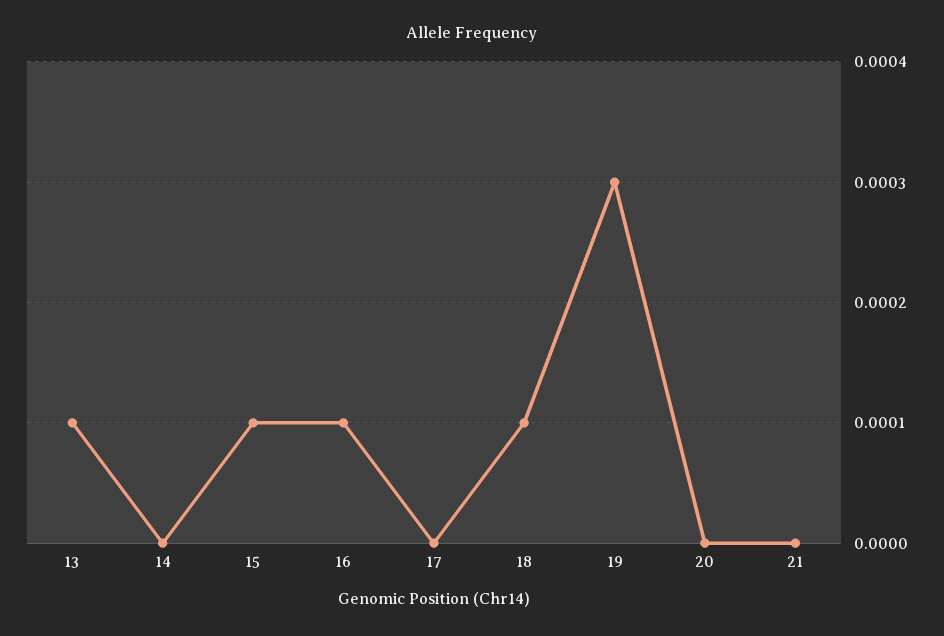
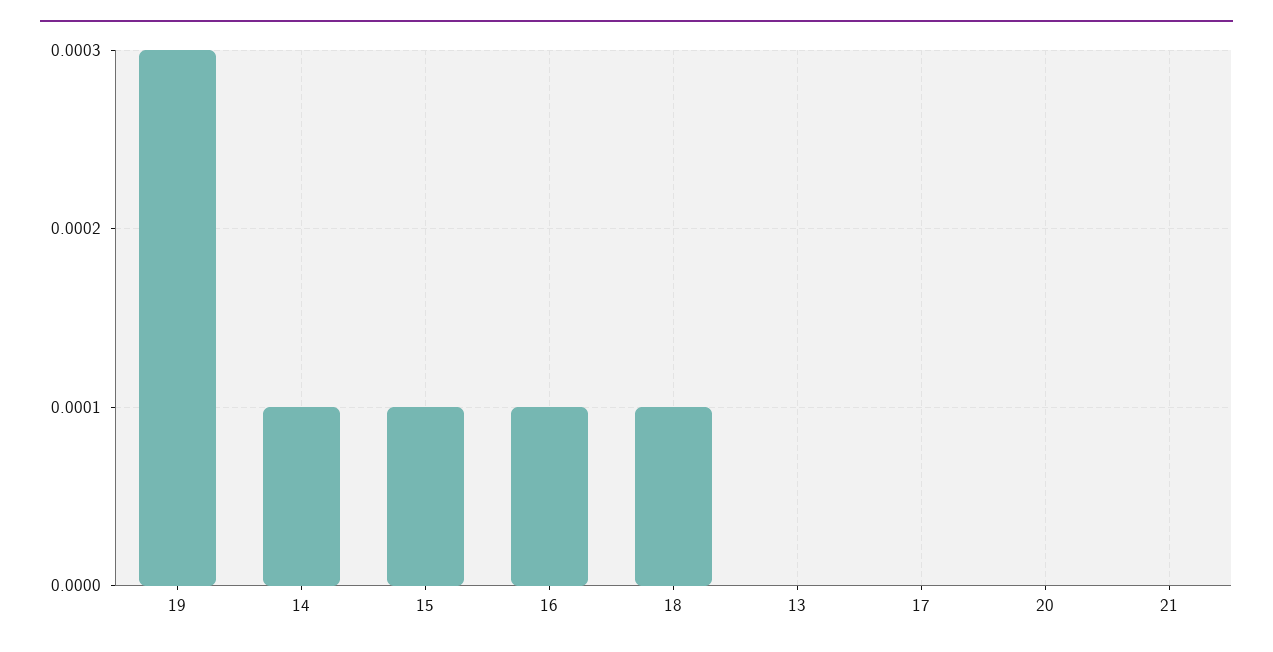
13: 0.0001 -> 0
14: 0 -> 0.0001

